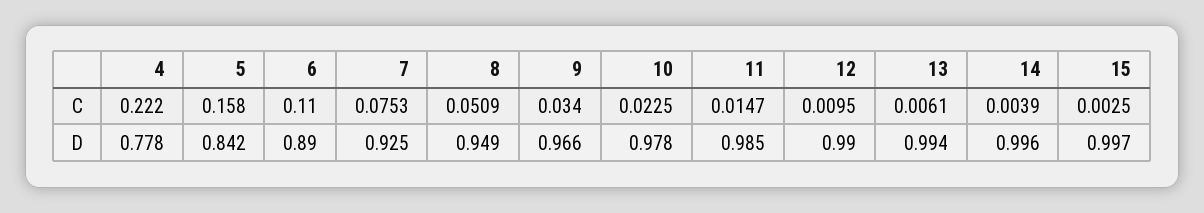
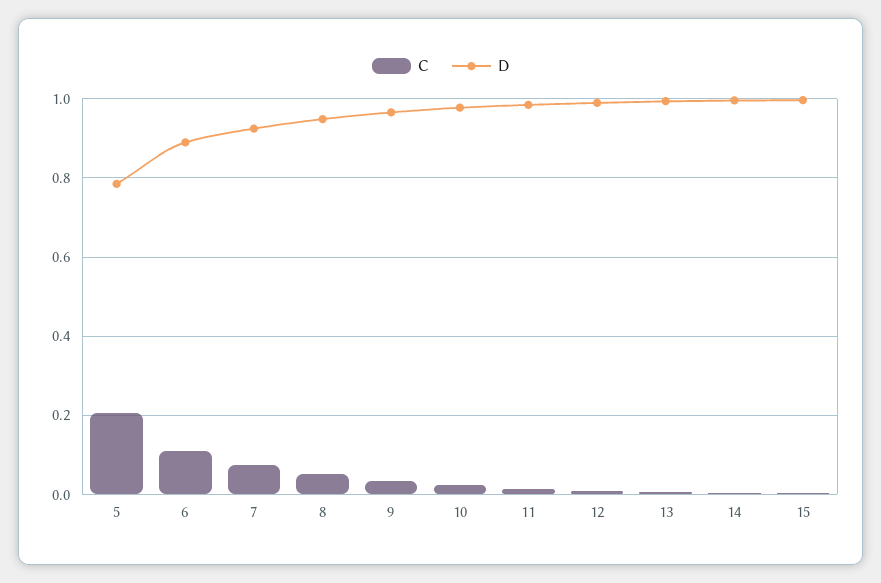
C, 4: 0.222 -> none
C, 5: 0.158 -> 0.2
D, 4: 0.778 -> none
D, 5: 0.842 -> 0.78

